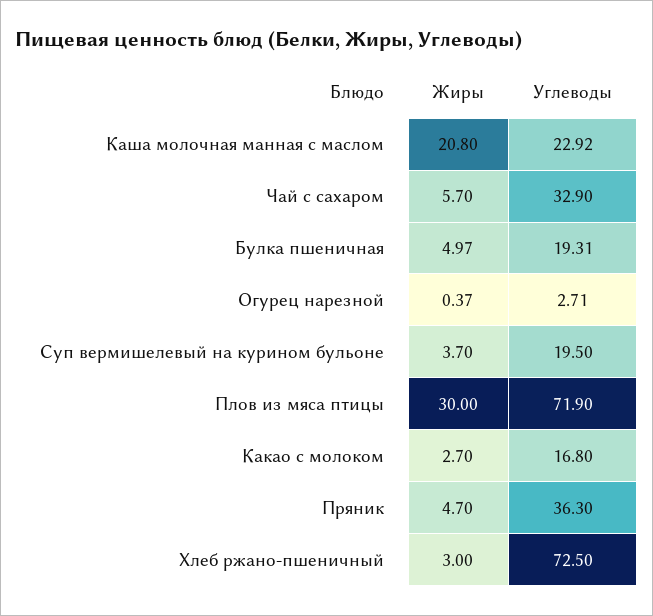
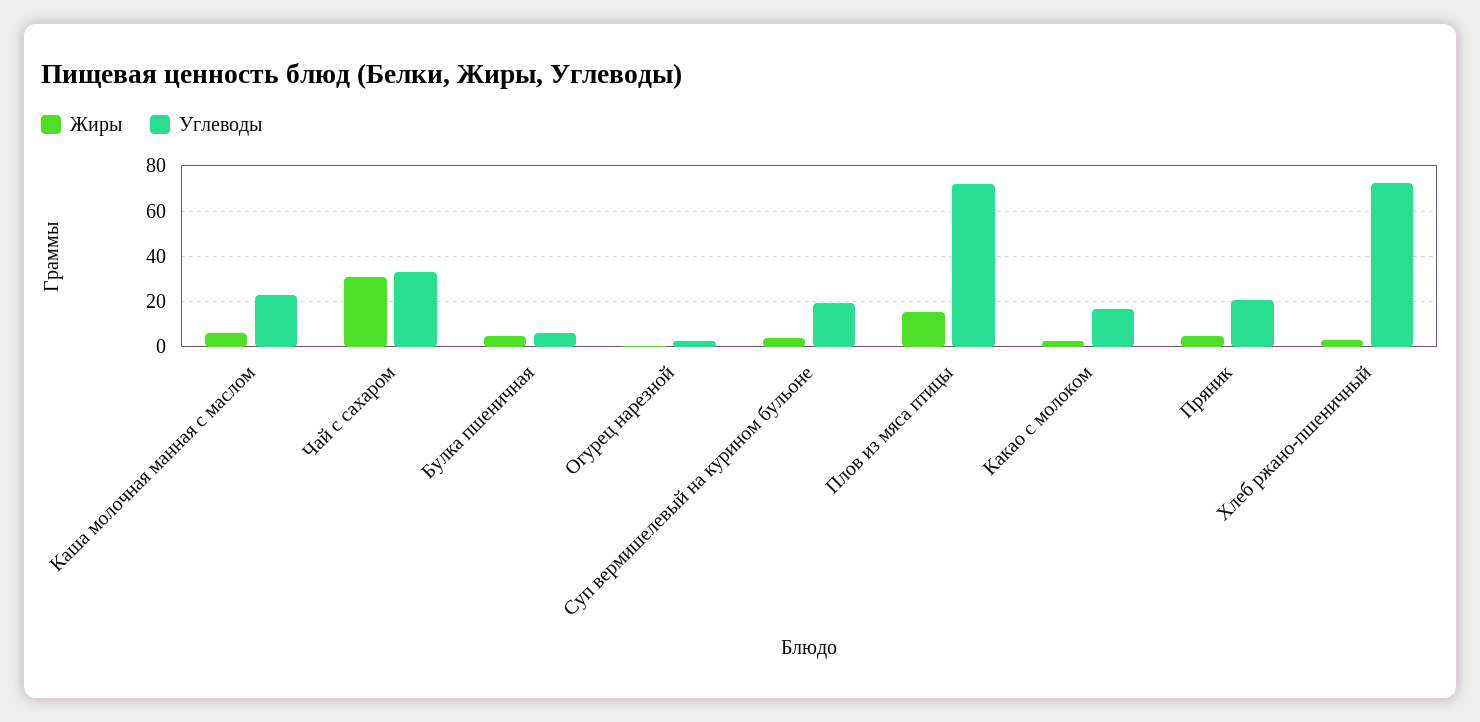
Жиры, Каша молочная манная с маслом: 20.8 -> 5
Жиры, Чай с сахаром: 5.7 -> 30
Углеводы, Булка пшеничная: 19.31 -> 5
Жиры, Плов из мяса птицы: 30 -> 15
Углеводы, Пряник: 36.3 -> 20

